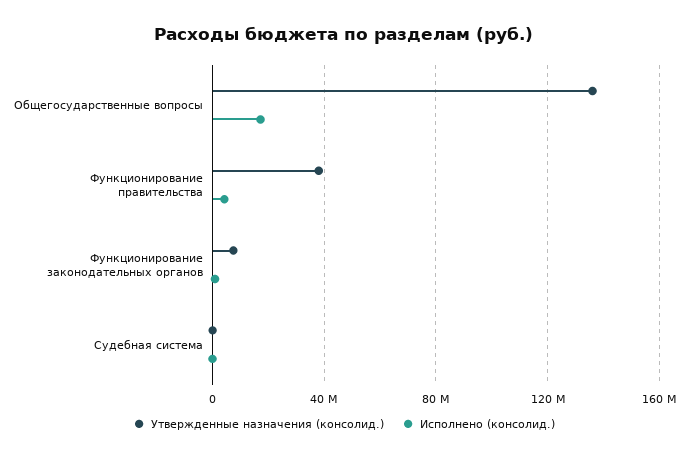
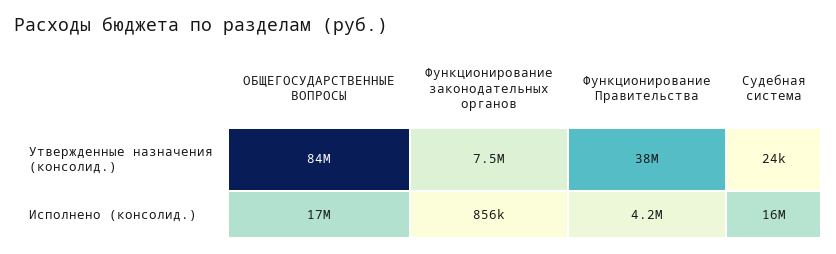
Утвержденные назначения (консолид.), Общегосударственные вопросы: 135000000 -> 84000000
Исполнено (консолид.), Судебная система: 0 -> 16000000

